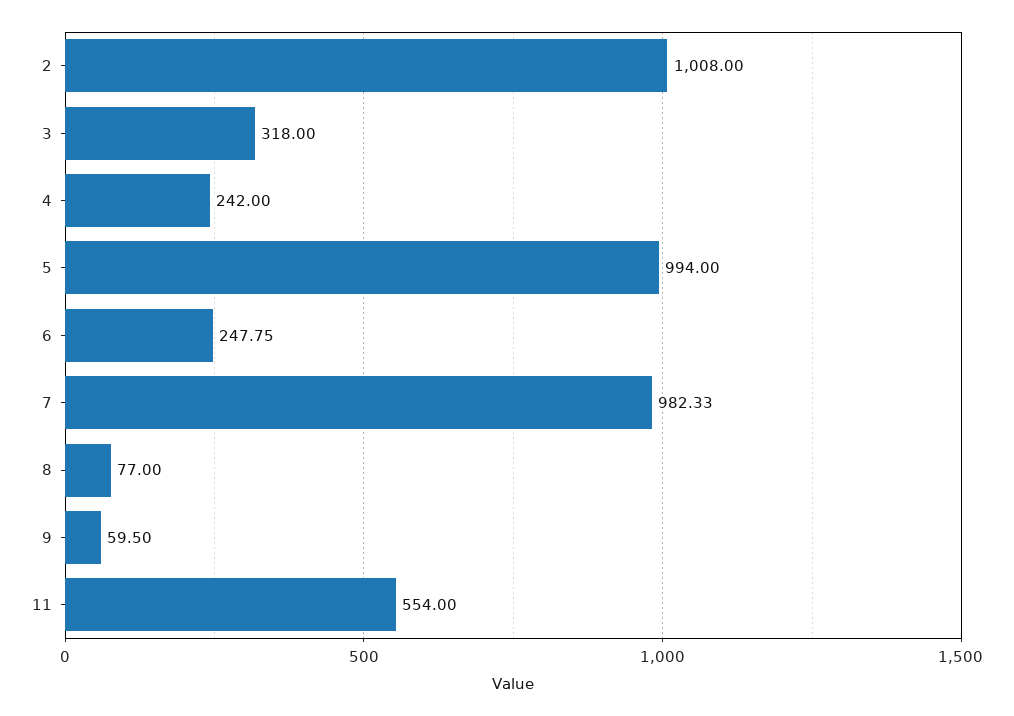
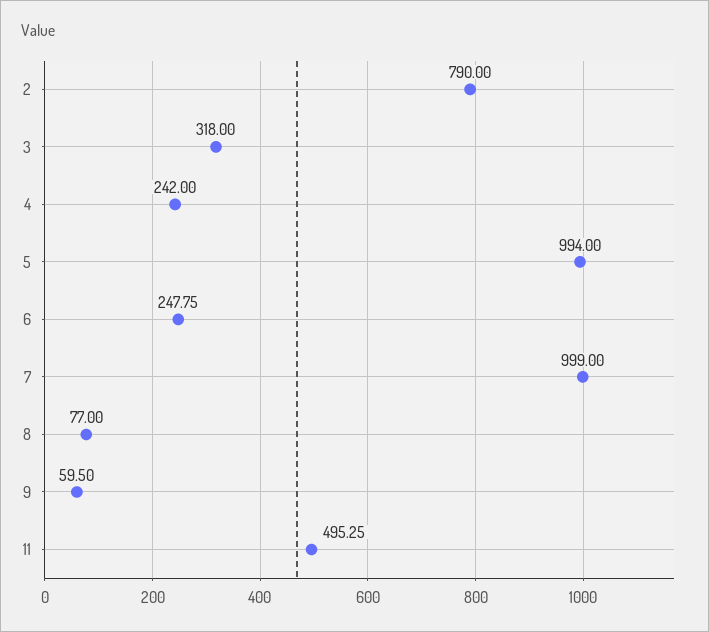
2: 1008 -> 790
7: 982.33 -> 999
11: 554 -> 495.25

